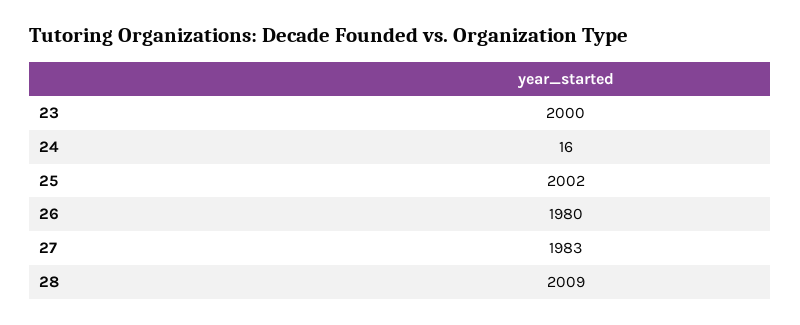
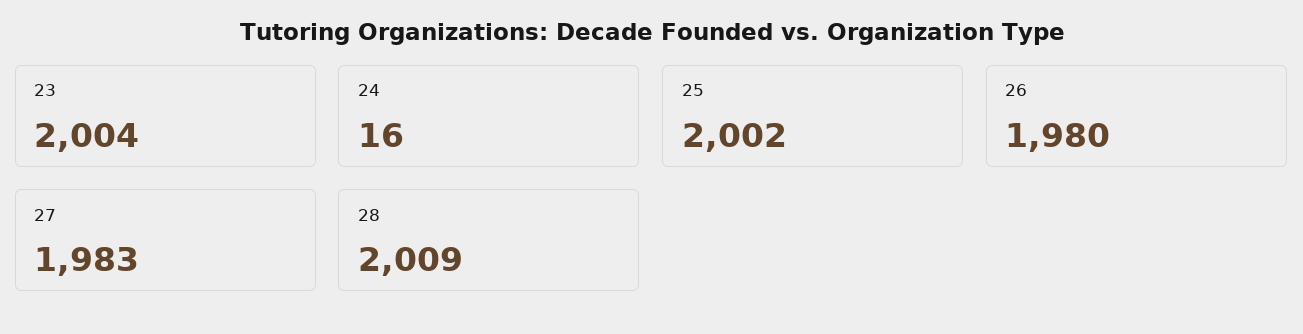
23: 2000 -> 2004

